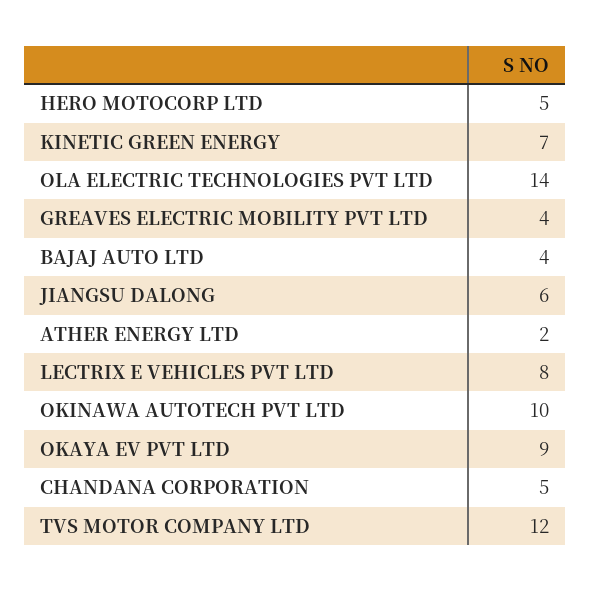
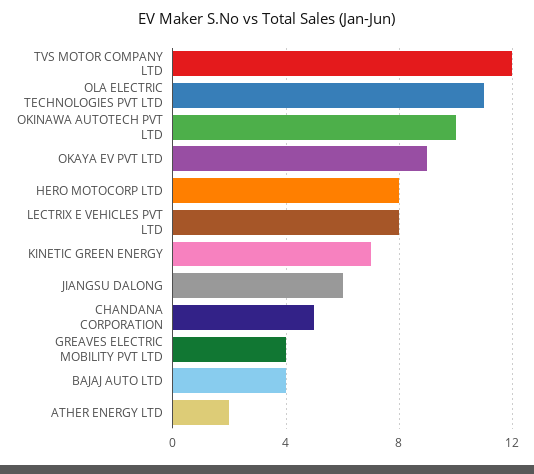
HERO MOTOCORP LTD: 5 -> 8
OLA ELECTRIC TECHNOLOGIES PVT LTD: 14 -> 11

